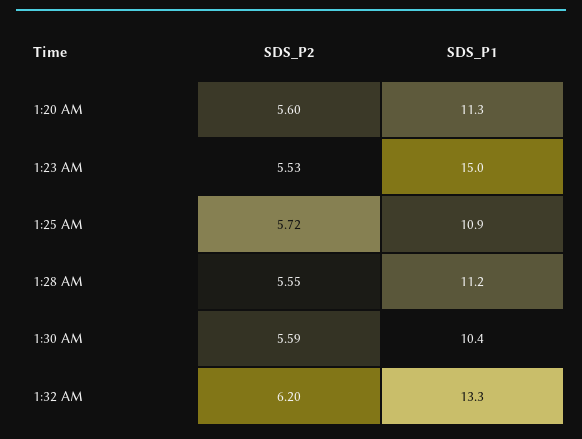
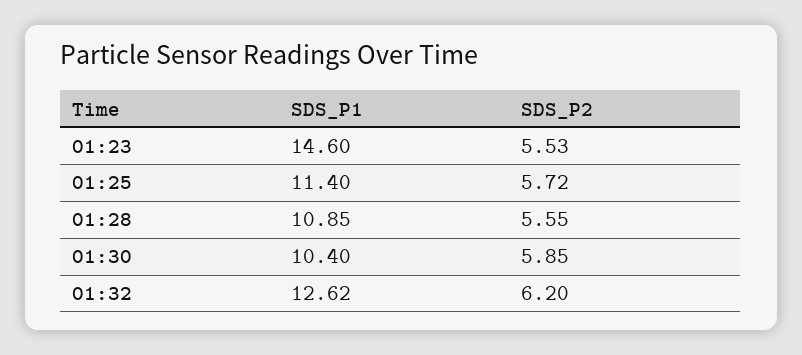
SDS_P2, 1:20 AM: 5.6 -> none
SDS_P1, 1:20 AM: 11.3 -> none
SDS_P1, 1:23 AM: 15 -> 14.6
SDS_P1, 1:25 AM: 10.9 -> 11.4
SDS_P1, 1:28 AM: 11.2 -> 10.85
SDS_P2, 1:30 AM: 5.59 -> 5.85
SDS_P1, 1:32 AM: 13.3 -> 12.62

